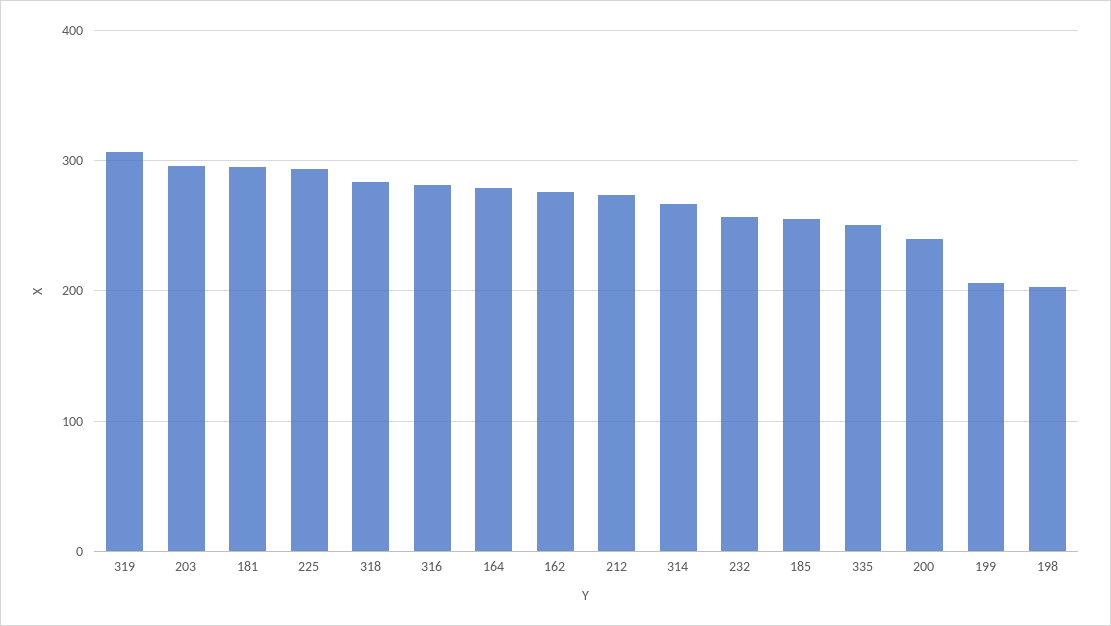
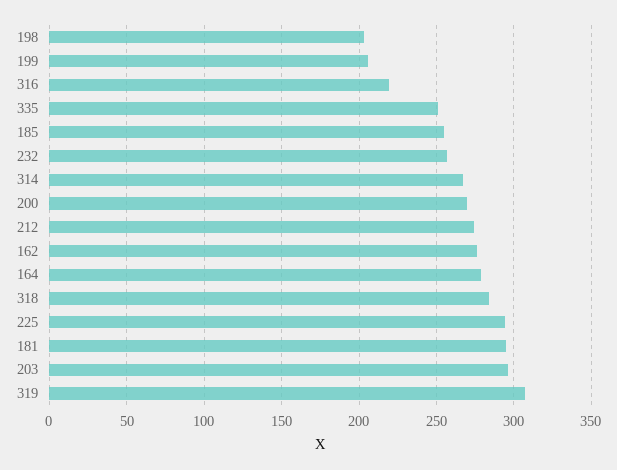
316: 280 -> 220
200: 240 -> 270

